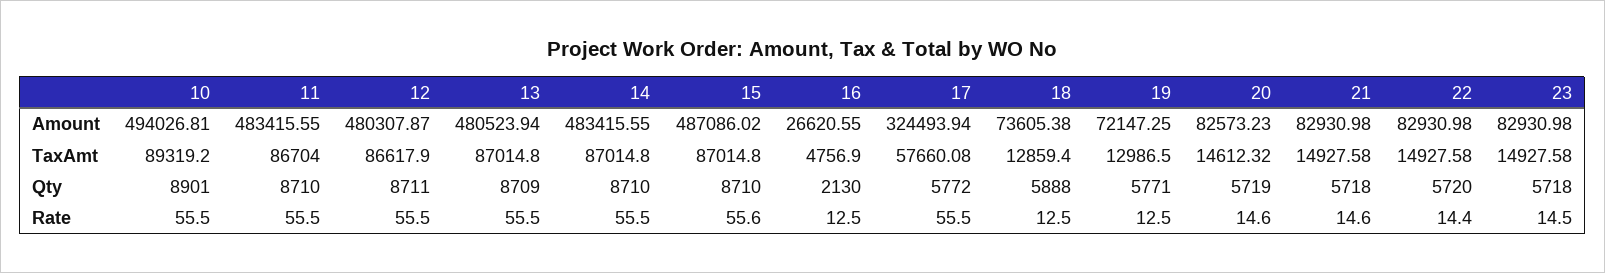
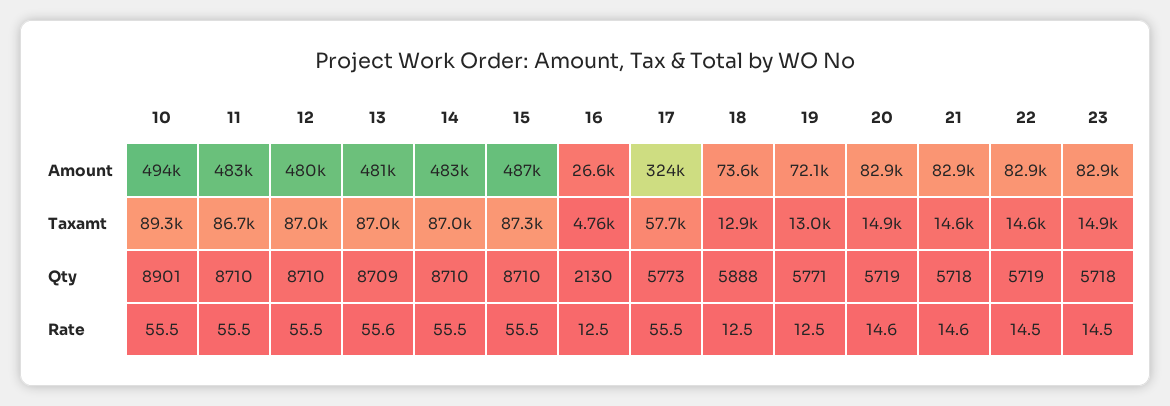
20, Amount: 82573.23 -> 82900
12, TaxAmt: 86617.9 -> 87000
15, TaxAmt: 87014.8 -> 87300
20, TaxAmt: 14612.32 -> 14900
21, TaxAmt: 14927.58 -> 14600
22, TaxAmt: 14927.58 -> 14600
12, Qty: 8711 -> 8710
17, Qty: 5772 -> 5773
22, Qty: 5720 -> 5719
13, Rate: 55.5 -> 55.6
15, Rate: 55.6 -> 55.5
22, Rate: 14.4 -> 14.5

